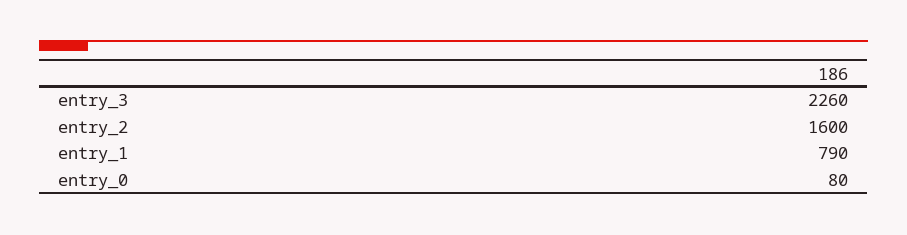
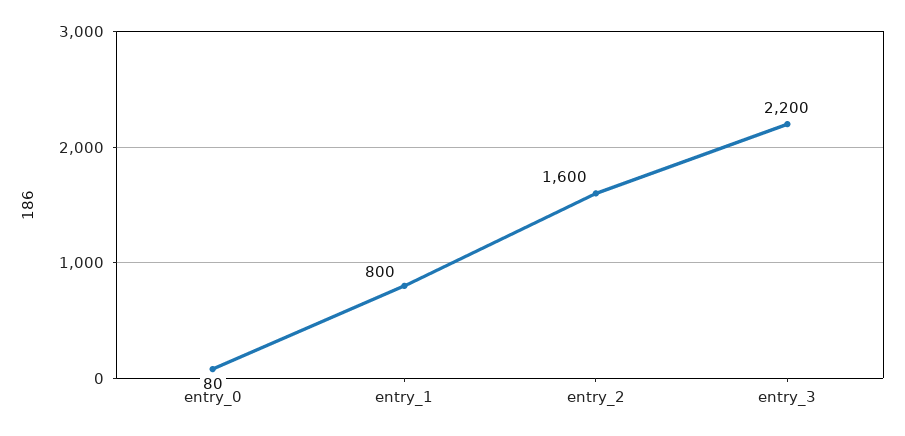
entry_3: 2260 -> 2200
entry_1: 790 -> 800

